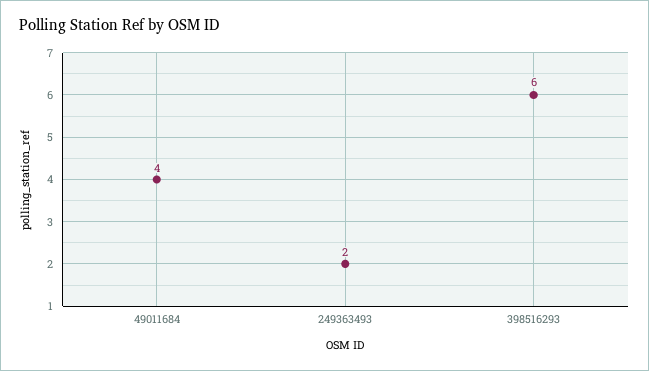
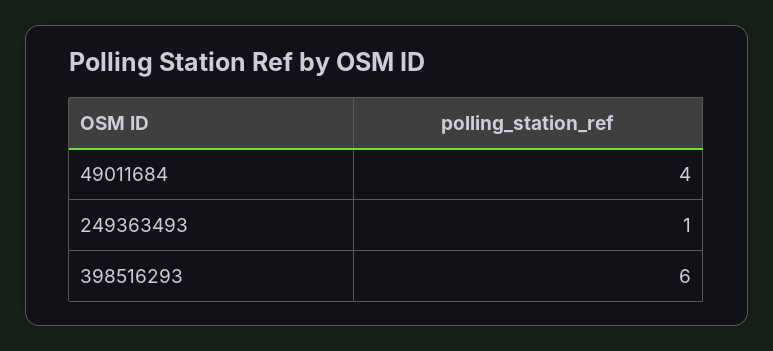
249363493: 2 -> 1

